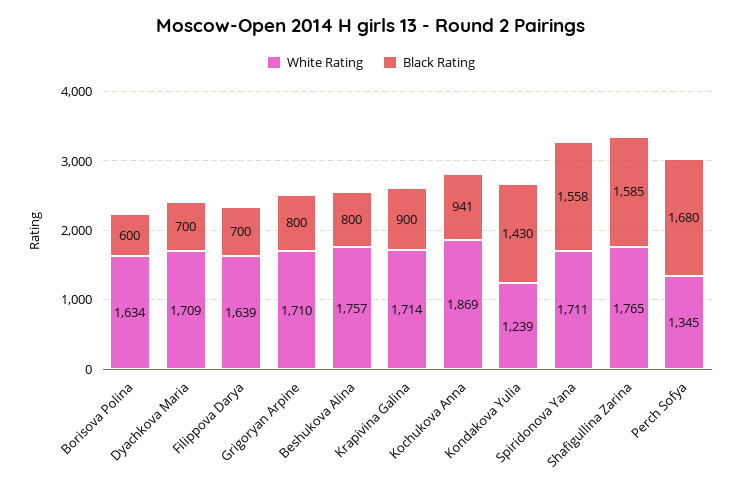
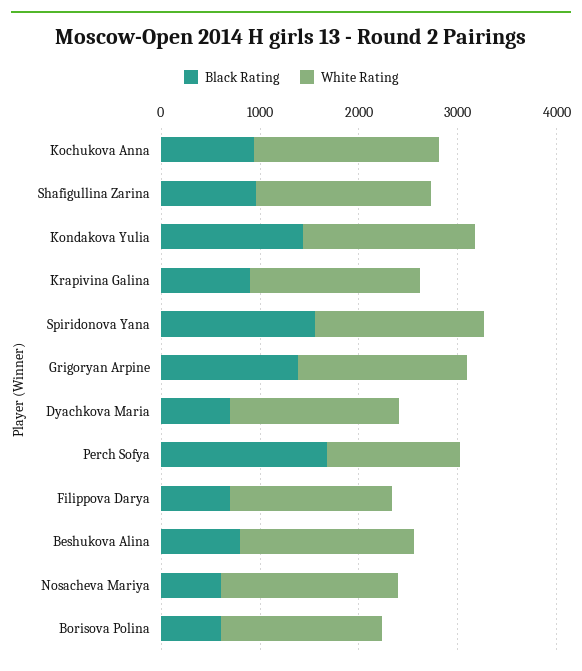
Black Rating, Grigoryan Arpine: 800 -> 1400
White Rating, Kondakova Yulia: 1239 -> 1800
Black Rating, Shafigullina Zarina: 1585 -> 1000
Black Rating, Nosacheva Mariya: none -> 600
White Rating, Nosacheva Mariya: none -> 1800

